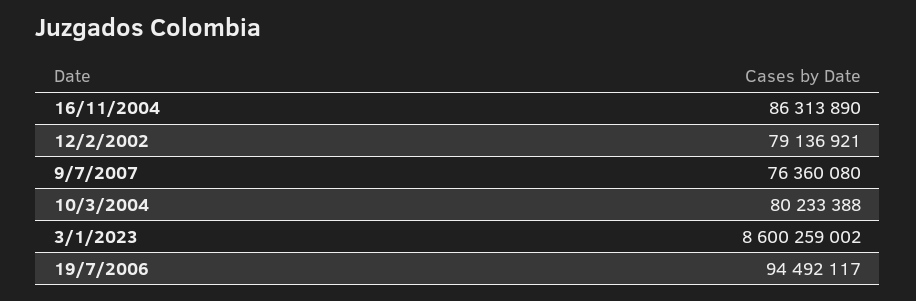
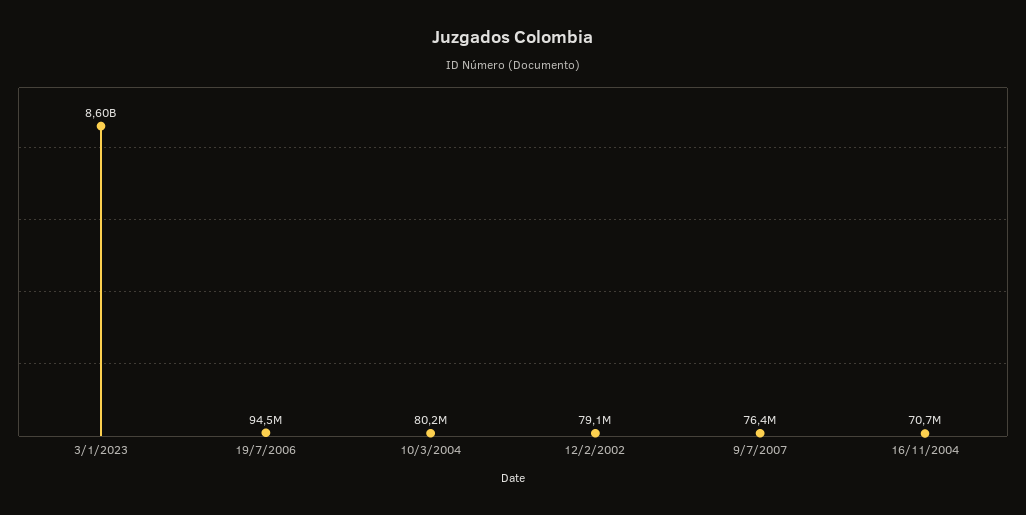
16/11/2004: 86313890 -> 70700000

